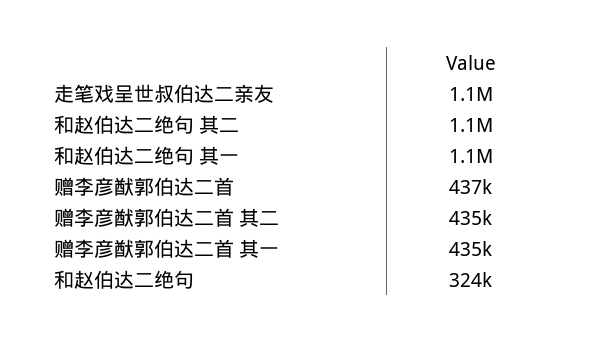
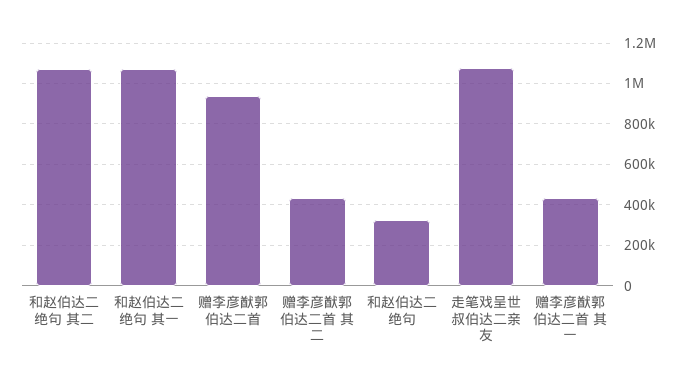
赠李彦猷郭伯达二首: 437000 -> 950000

